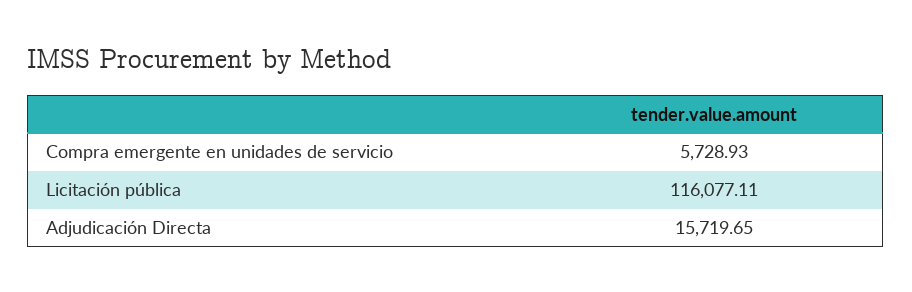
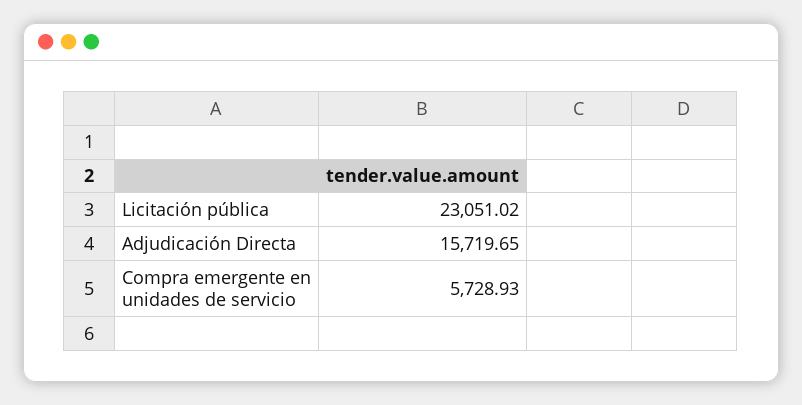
Licitación pública: 116077.11 -> 23051.02

